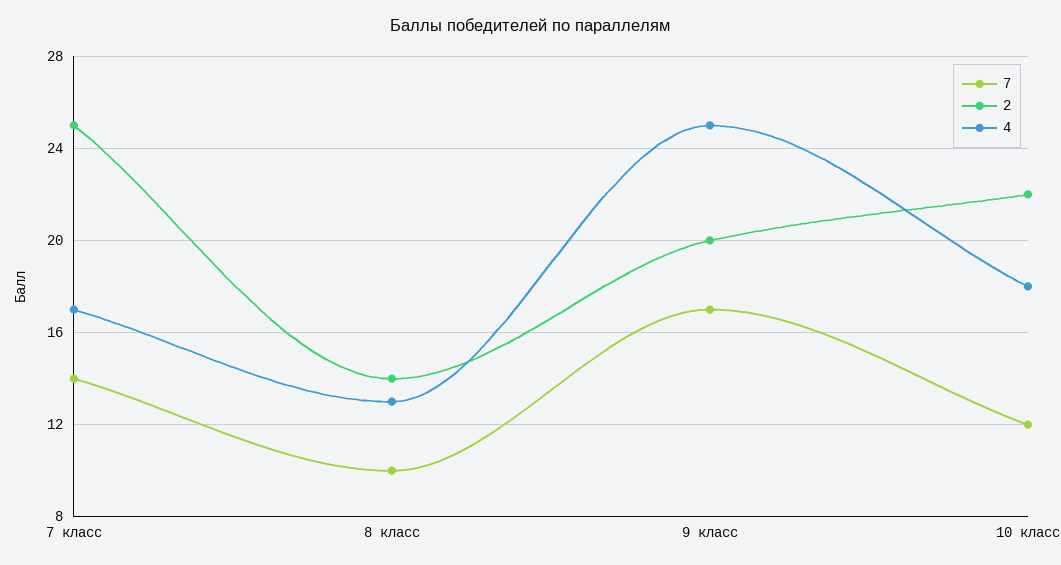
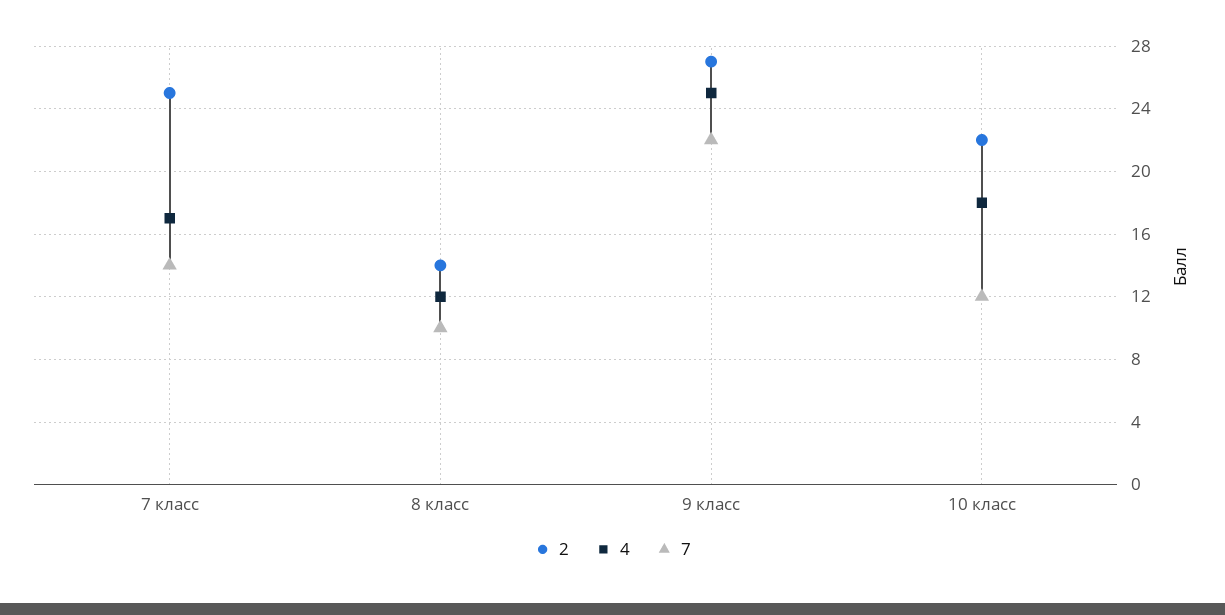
4, 8 класс: 13 -> 12
7, 9 класс: 17 -> 22
2, 9 класс: 20 -> 27

